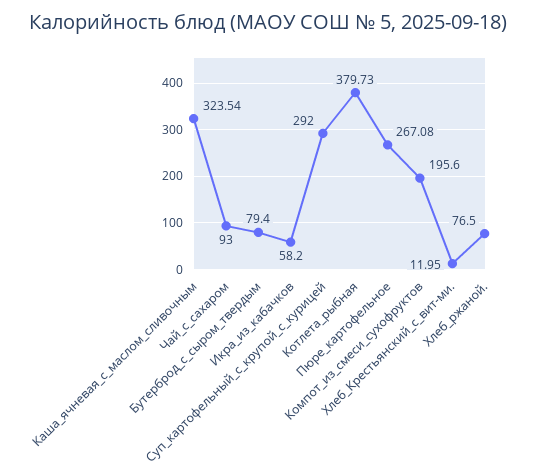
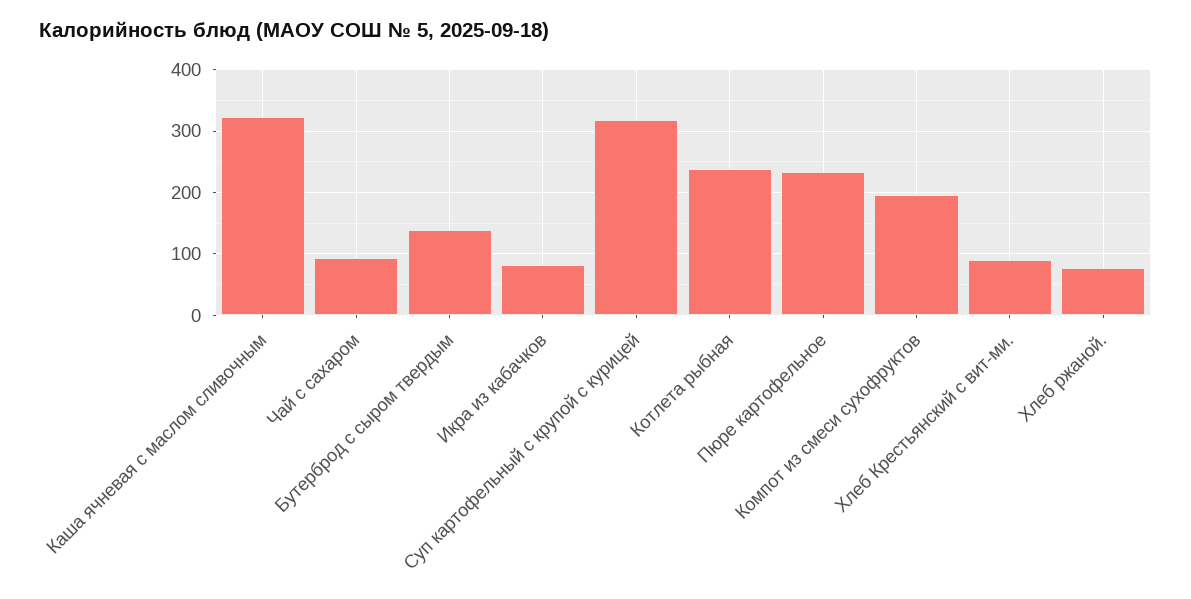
Бутерброд_с_сыром_твердым: 79.4 -> 140
Икра_из_кабачков: 58.2 -> 80
Суп_картофельный_с_крупой_с_курицей: 292 -> 320
Котлета_рыбная: 379.73 -> 240
Пюре_картофельное: 267.08 -> 230
Хлеб_Крестьянский_с_вит-ми.: 11.95 -> 90

